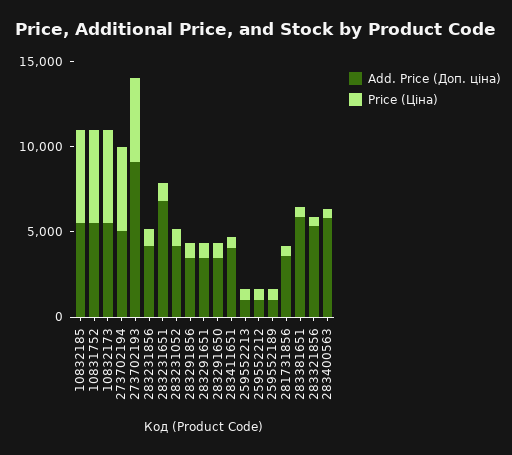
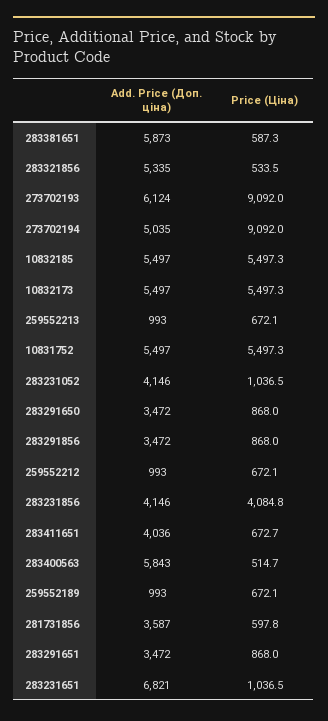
Price (Ціна), 273702194: 5000 -> 9092
Add. Price (Доп. ціна), 273702193: 9000 -> 6124
Price (Ціна), 273702193: 5000 -> 9092
Price (Ціна), 283231856: 1000 -> 4084.8

